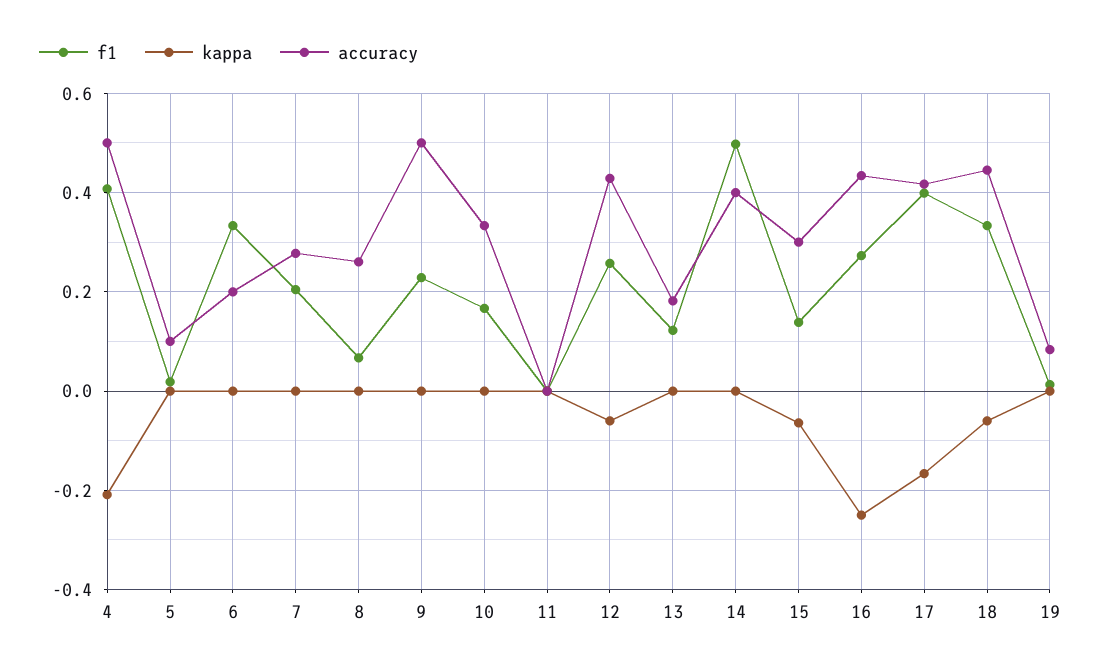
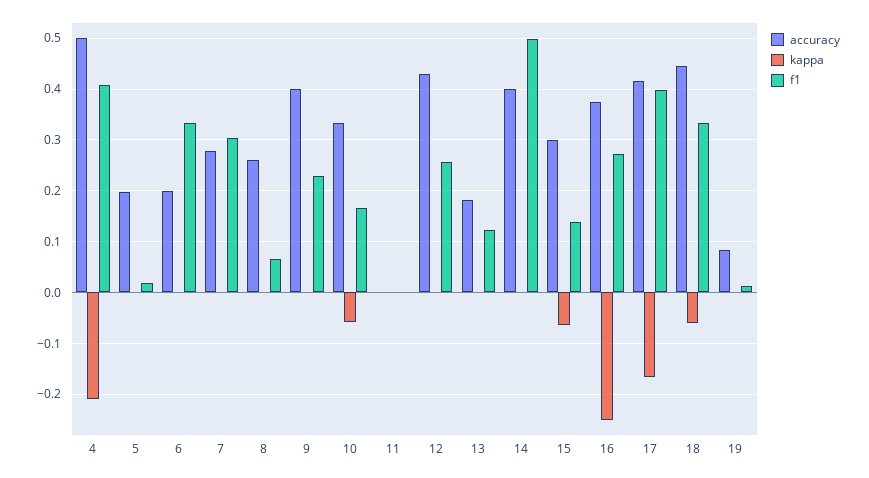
accuracy, 5: 0.1 -> 0.2
f1, 7: 0.2 -> 0.3
accuracy, 9: 0.5 -> 0.4
kappa, 10: 0 -> -0.06
kappa, 12: -0.06 -> 0
accuracy, 16: 0.44 -> 0.38

